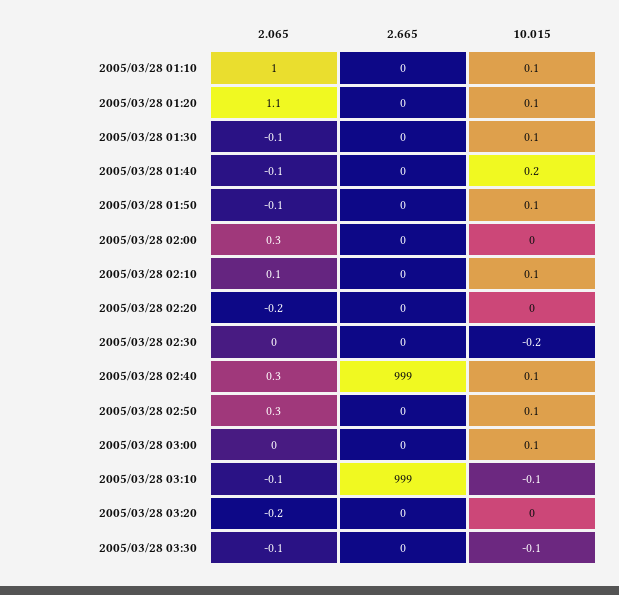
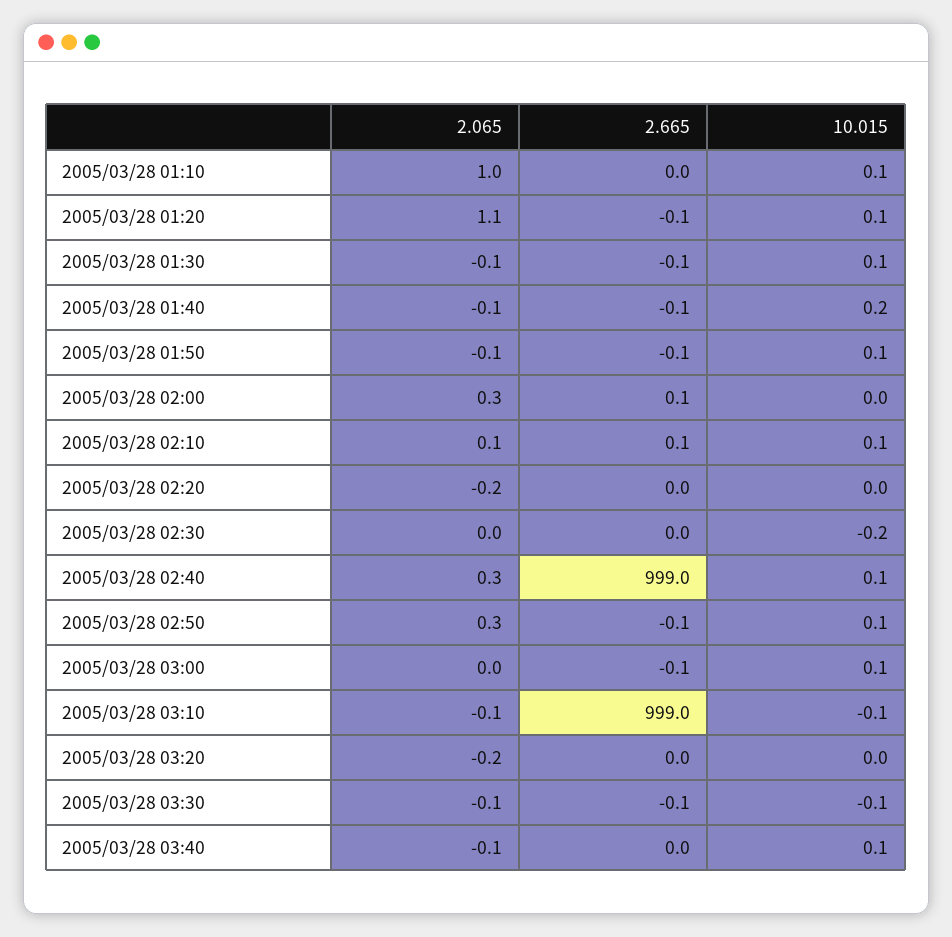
2.065, 2005/03/28 03:40: none -> -0.1
2.665, 2005/03/28 03:40: none -> 0
10.015, 2005/03/28 03:40: none -> 0.1

